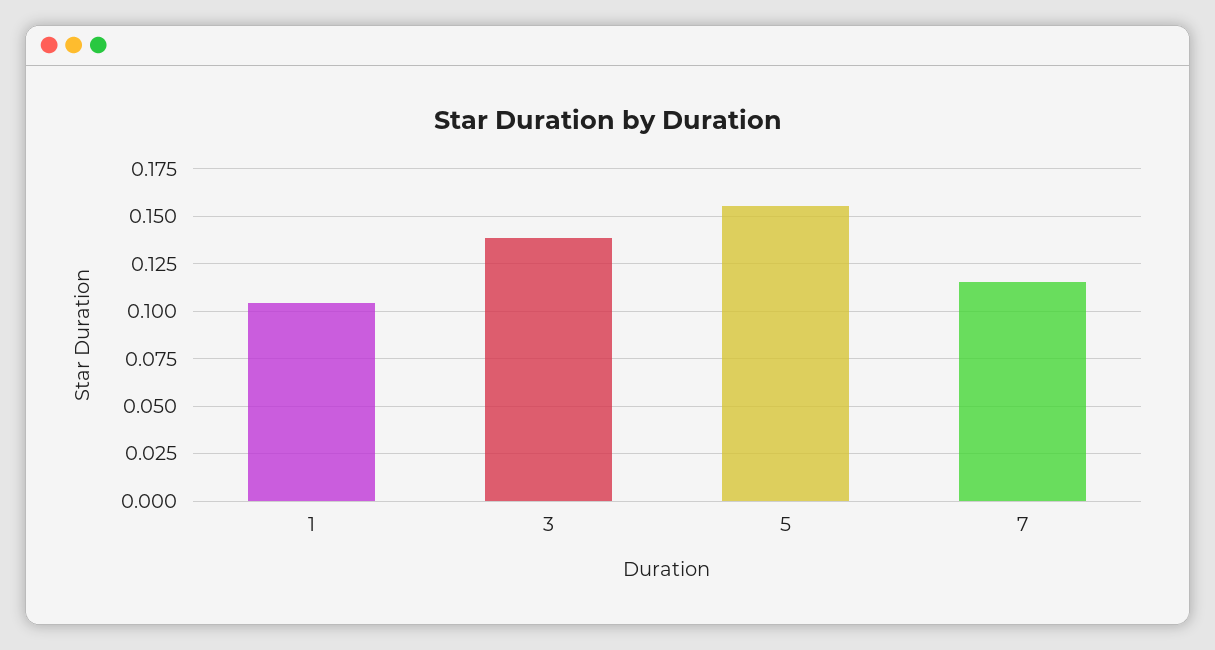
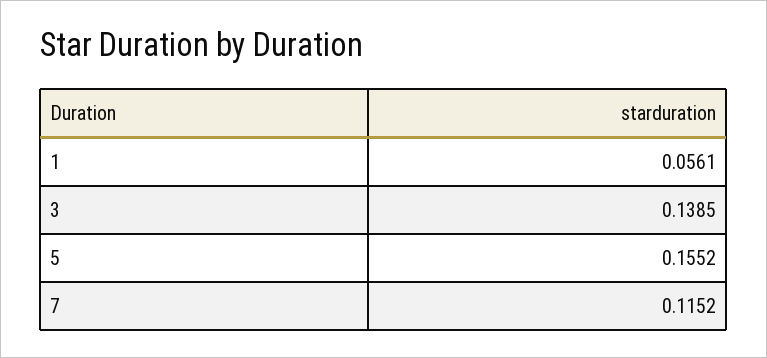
1: 0.105 -> 0.0561

